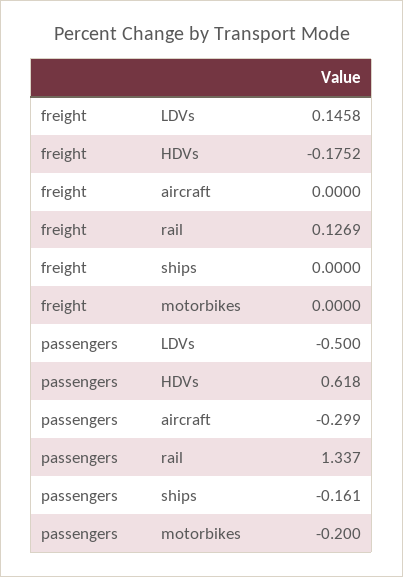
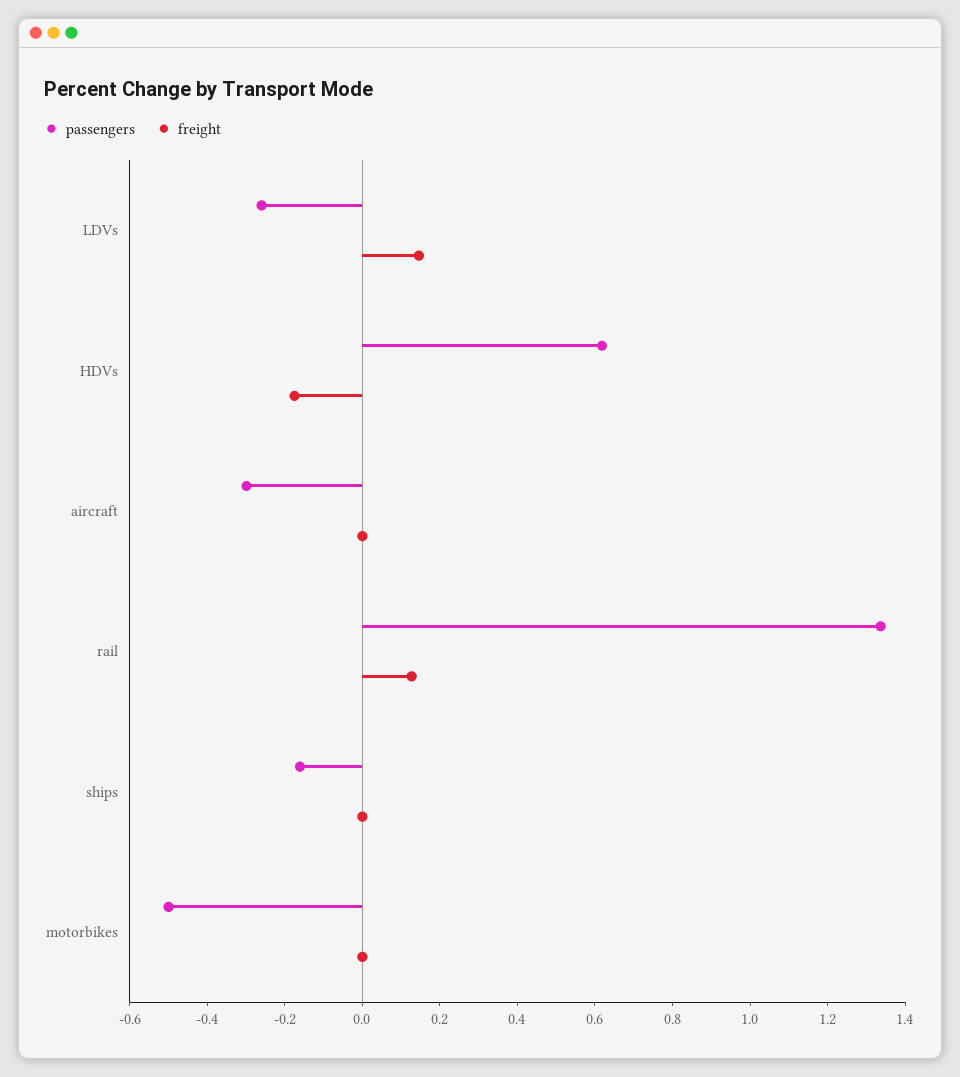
passengers, LDVs: -0.5 -> -0.25
passengers, motorbikes: -0.2 -> -0.5

